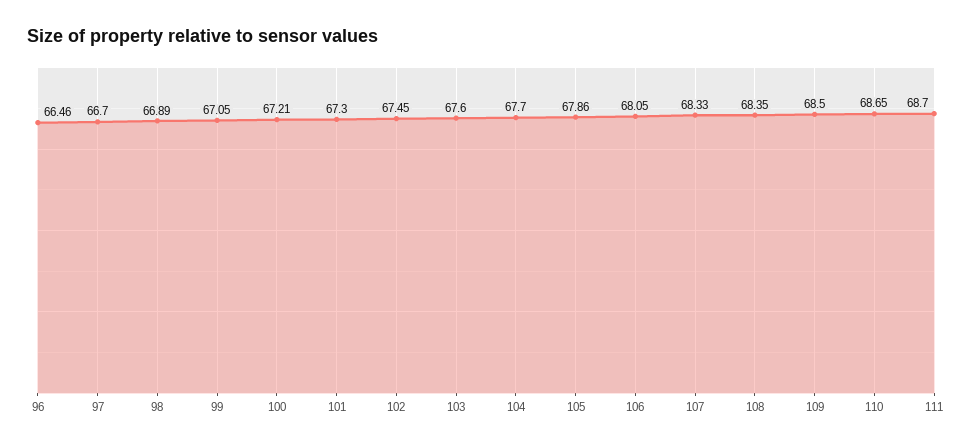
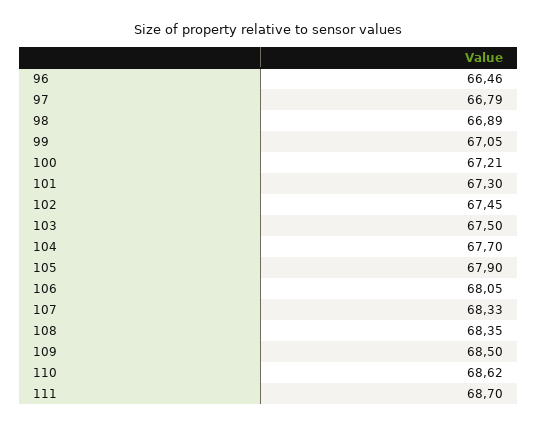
97: 66.7 -> 66.79
103: 67.6 -> 67.5
105: 67.86 -> 67.9
110: 68.65 -> 68.62

